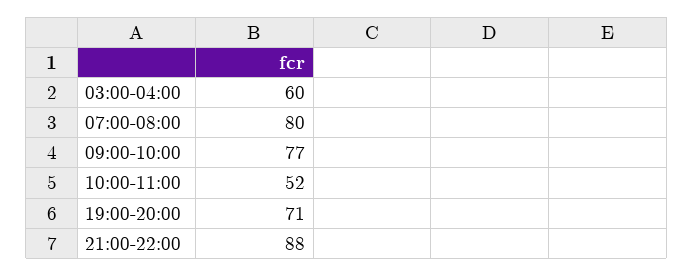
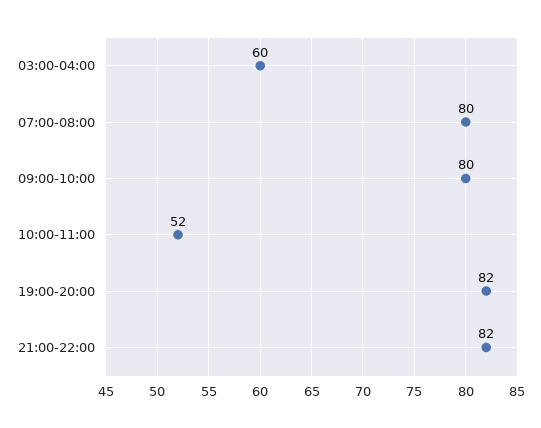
09:00-10:00: 77 -> 80
19:00-20:00: 71 -> 82
21:00-22:00: 88 -> 82

